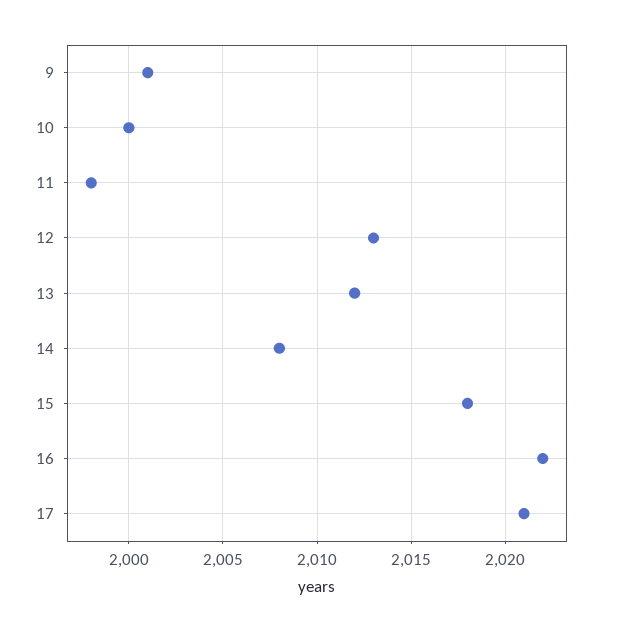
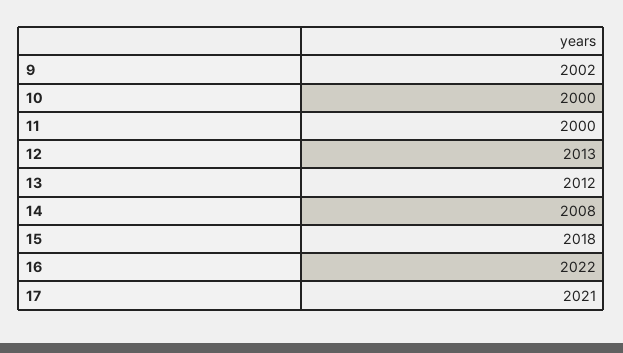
9: 2001 -> 2002
11: 1998 -> 2000

